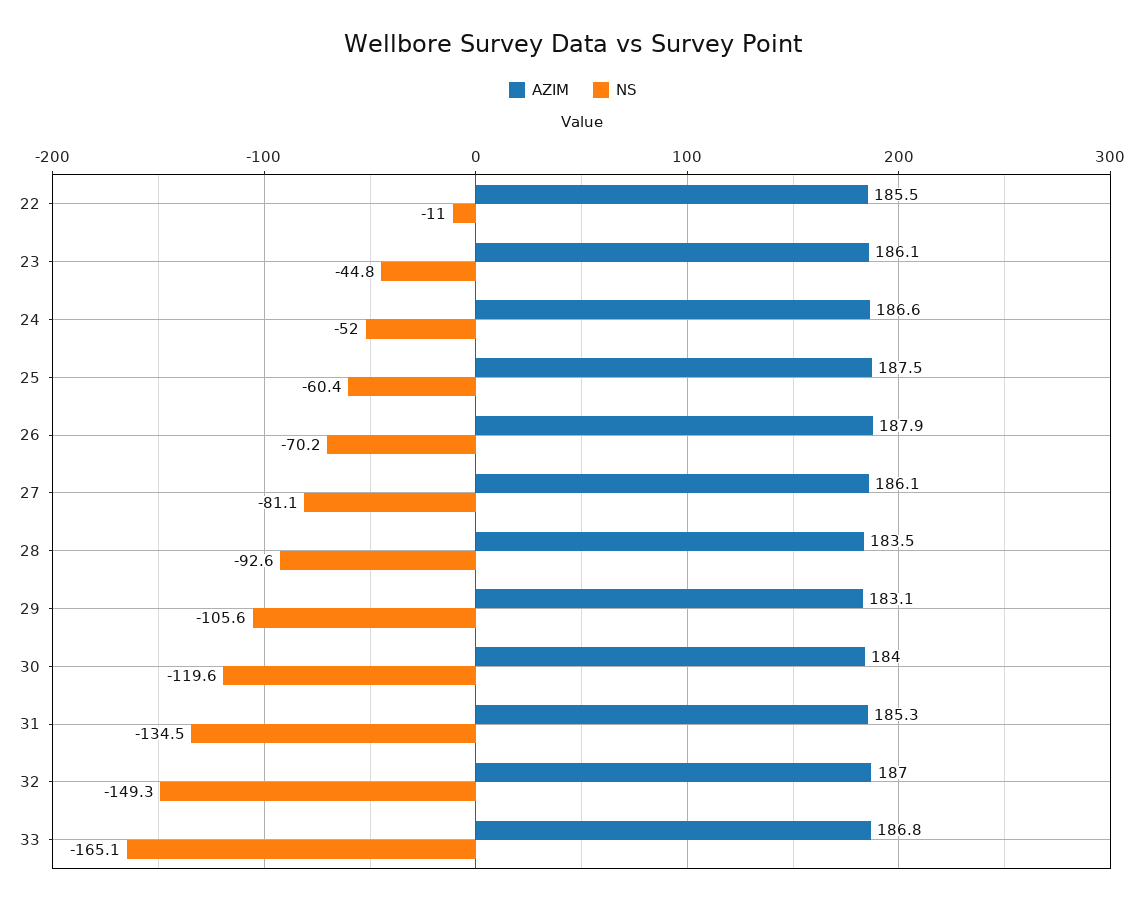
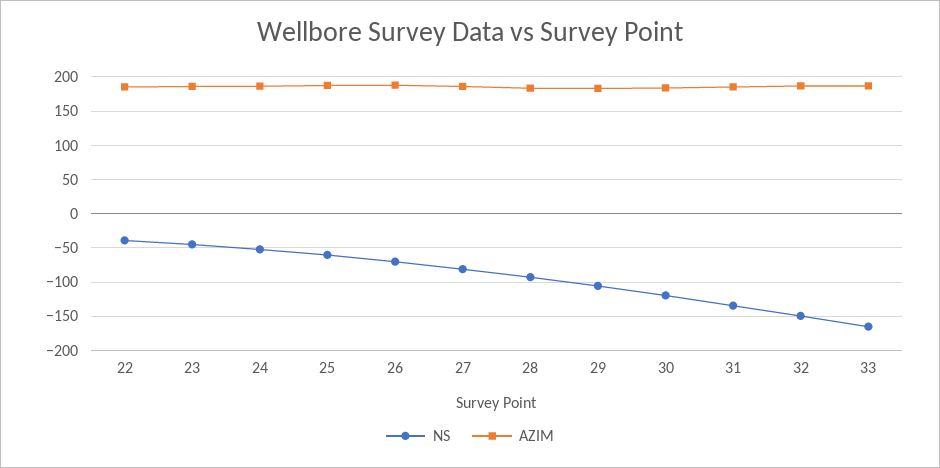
NS, 22: -11 -> -40

